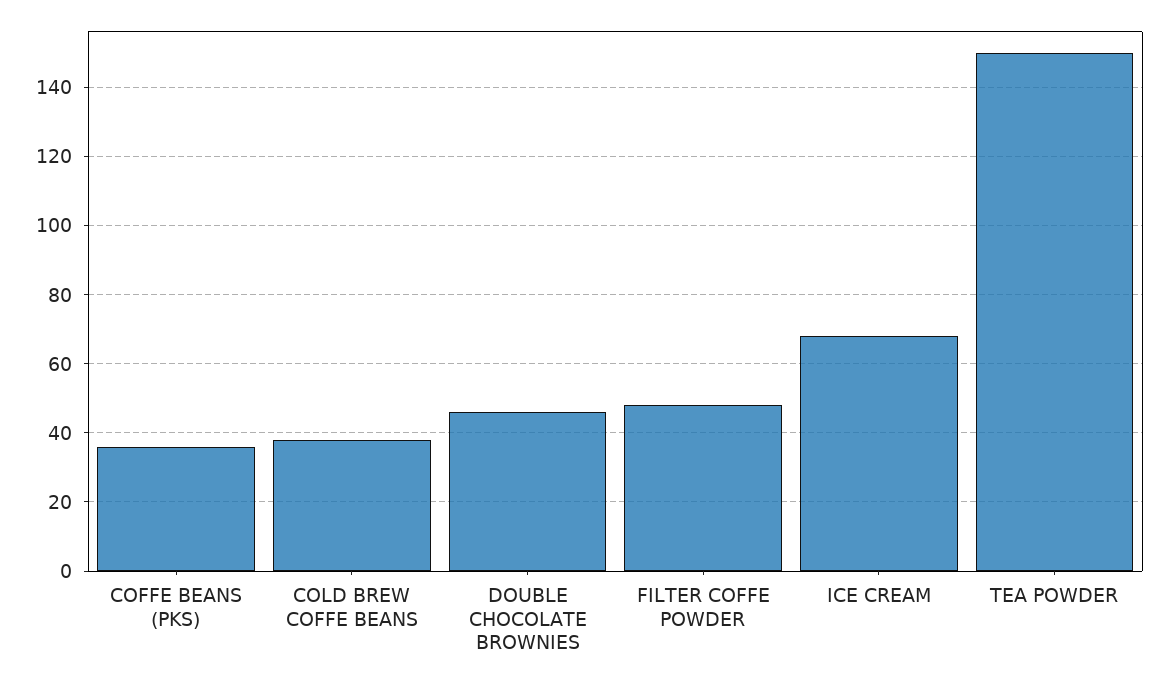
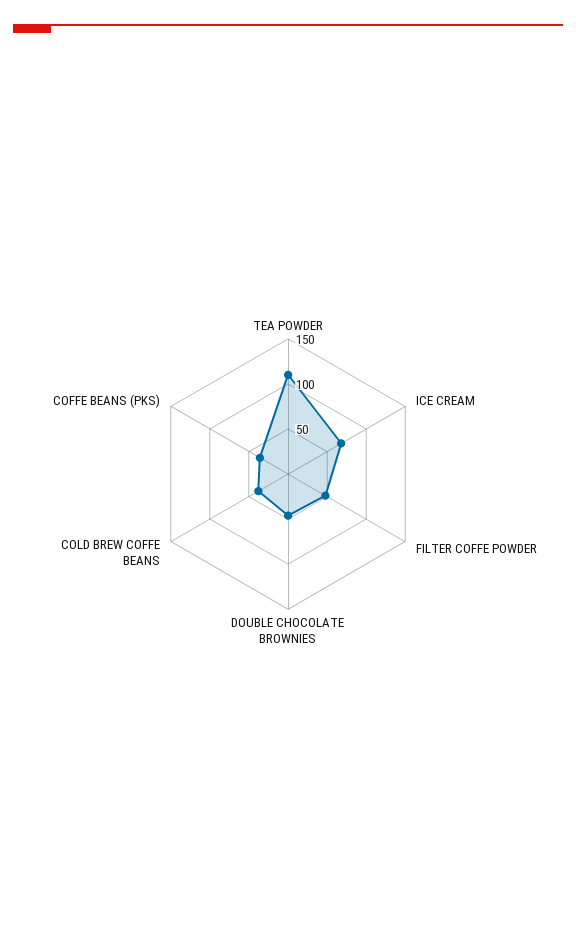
TEA POWDER: 150 -> 110

